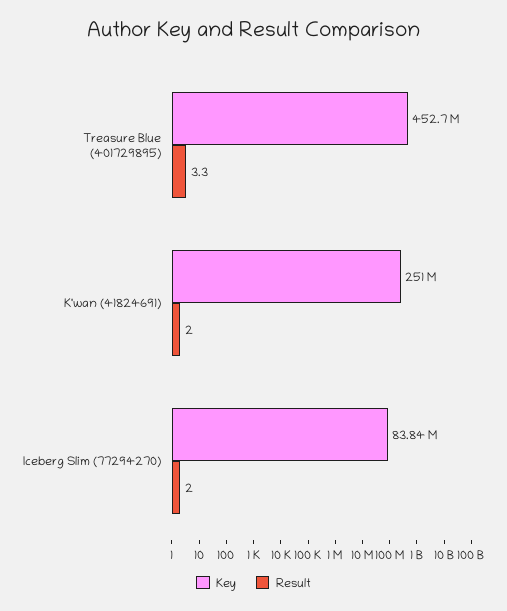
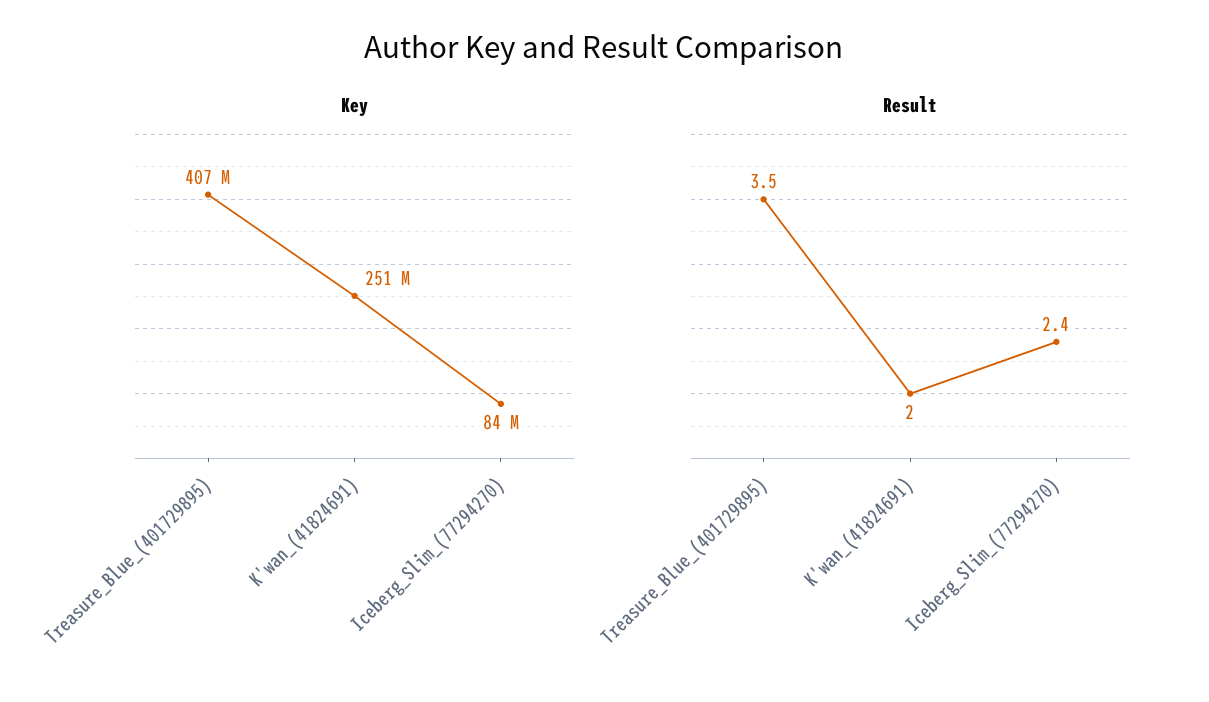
Key, Treasure Blue (401729895): 452700000 -> 407000000
Result, Treasure Blue (401729895): 3.3 -> 3.5
Result, Iceberg Slim (77294270): 2 -> 2.4

